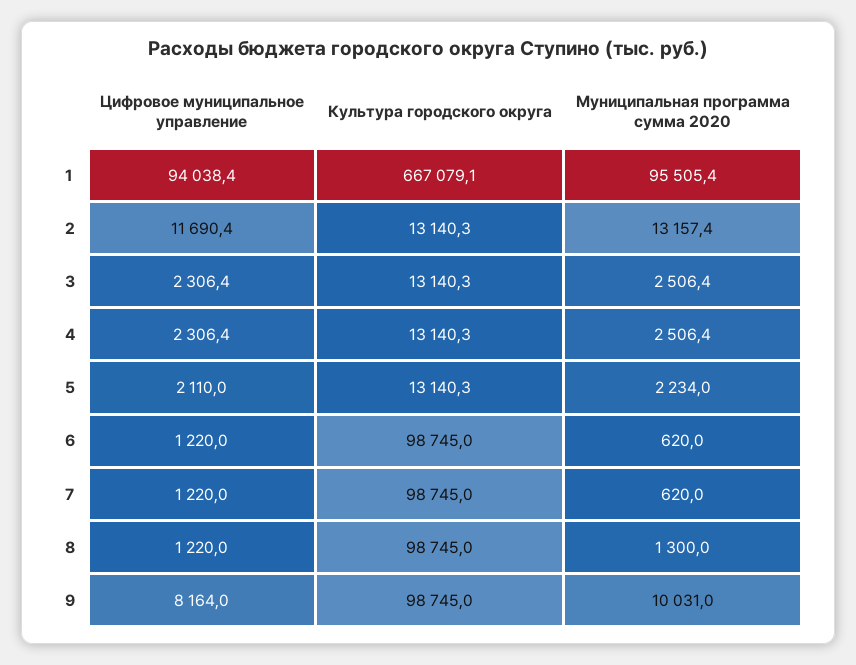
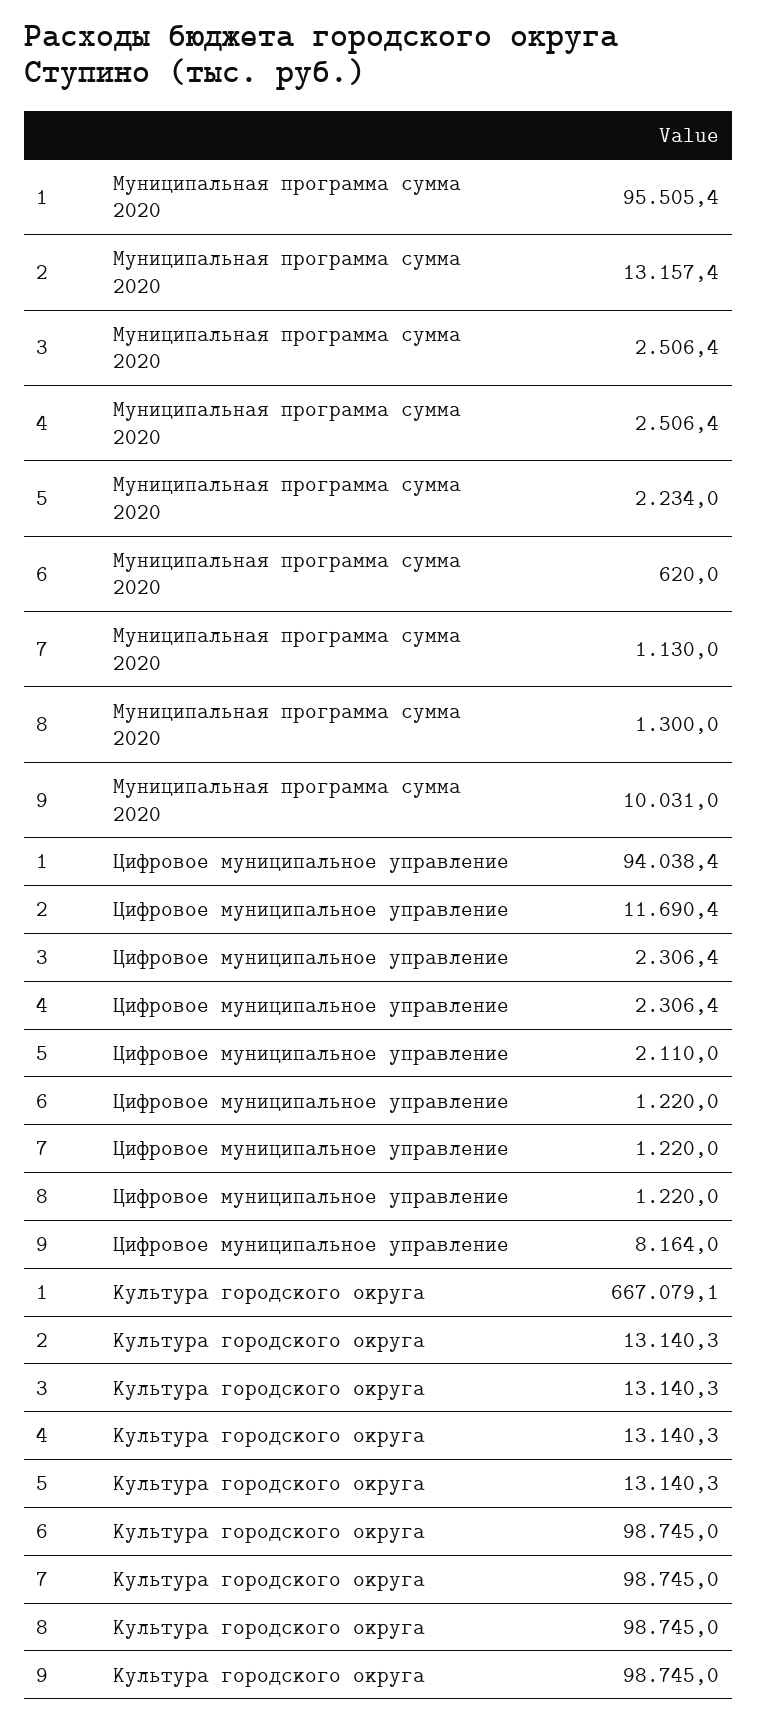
Муниципальная программа сумма 2020, 7: 620 -> 1130

